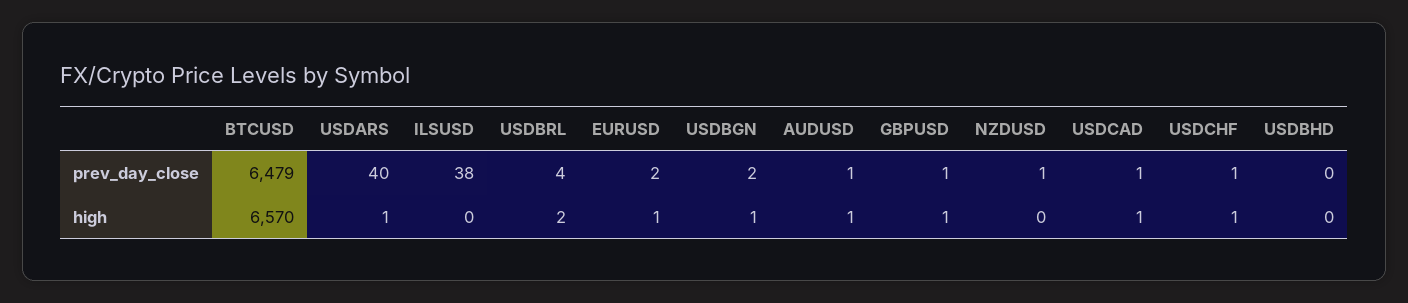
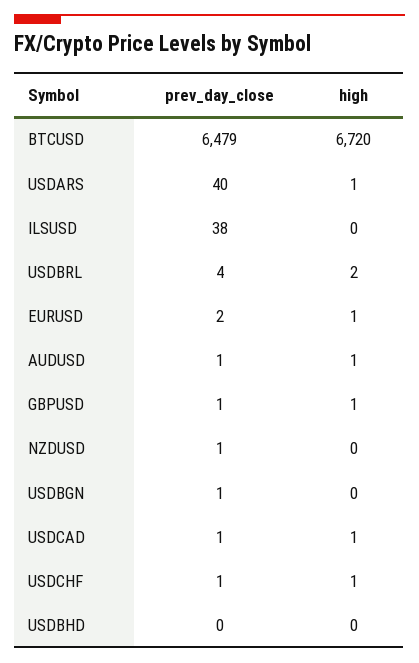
USDBGN, prev_day_close: 2 -> 1
BTCUSD, high: 6570 -> 6720
USDBGN, high: 1 -> 0

